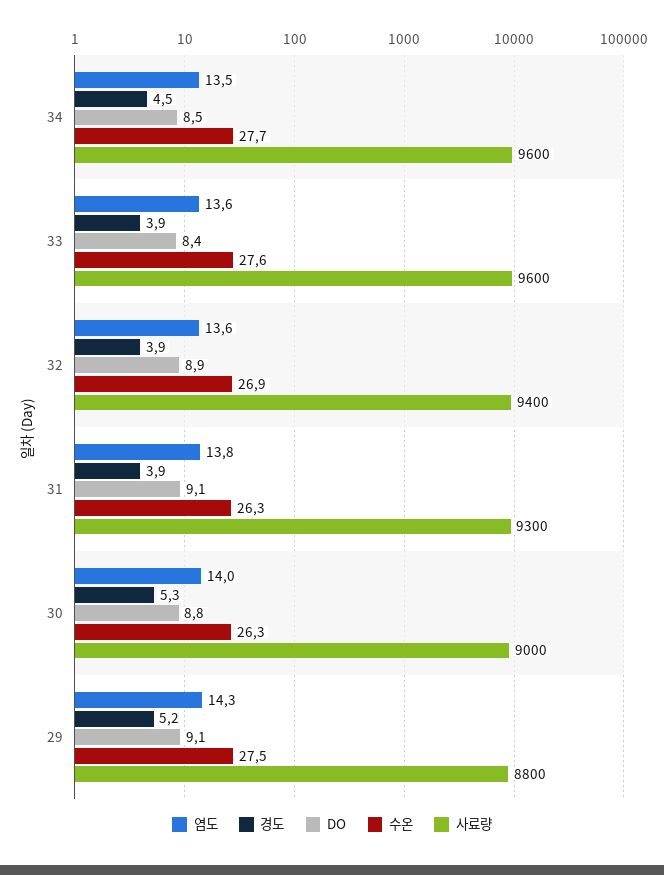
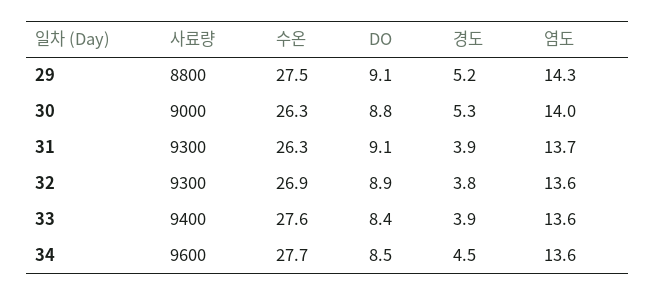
염도, 34: 13.5 -> 13.6
사료량, 33: 9600 -> 9400
경도, 32: 3.9 -> 3.8
사료량, 32: 9400 -> 9300
염도, 31: 13.8 -> 13.7

